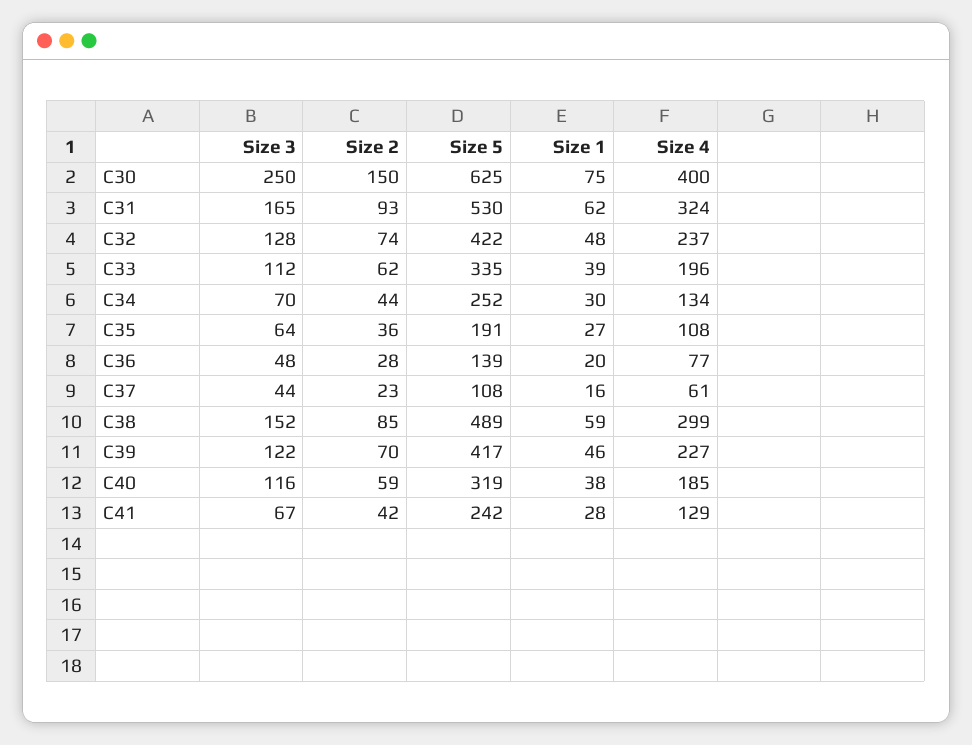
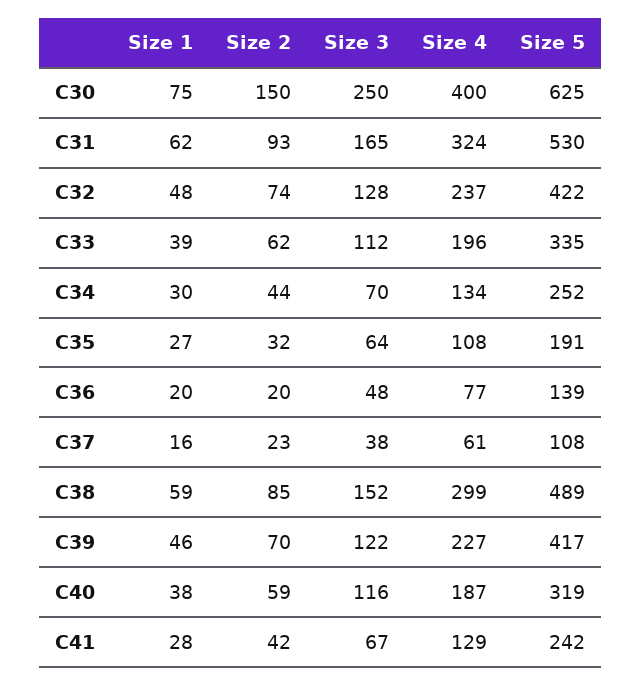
Size 2, C35: 36 -> 32
Size 2, C36: 28 -> 20
Size 3, C37: 44 -> 38
Size 4, C40: 185 -> 187

